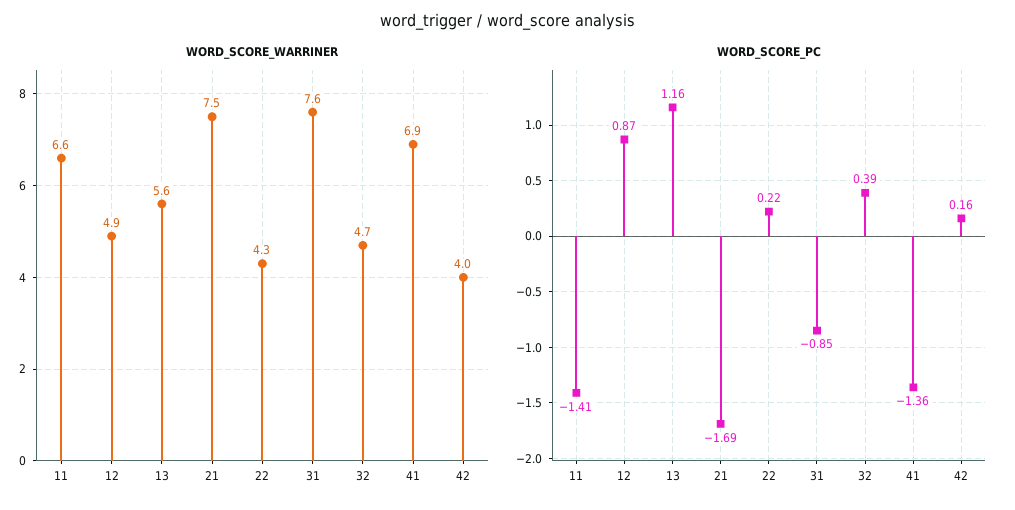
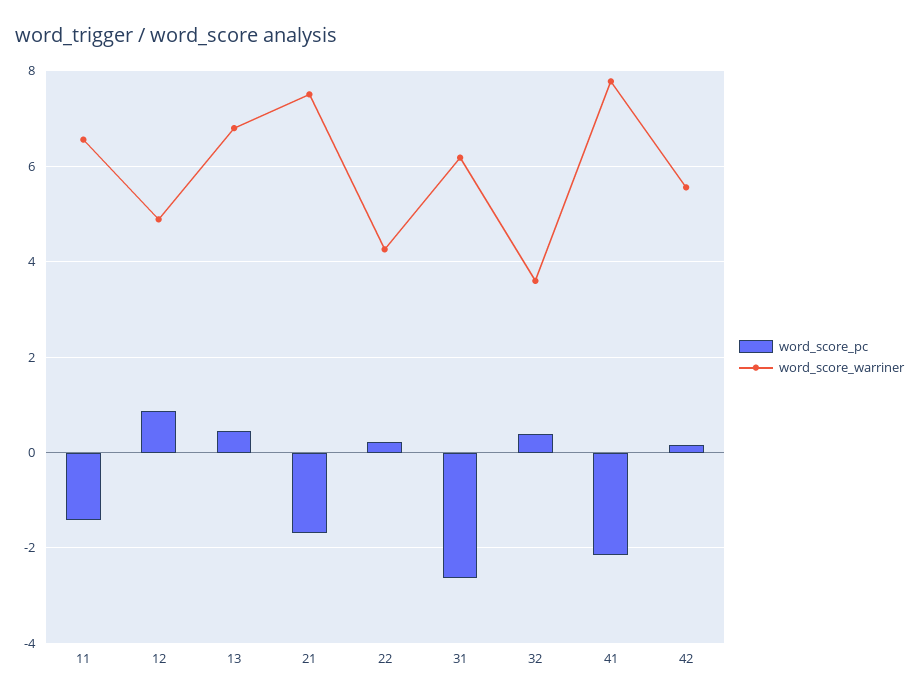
WORD_SCORE_WARRINER, 13: 5.6 -> 6.8
WORD_SCORE_WARRINER, 31: 7.6 -> 6.2
WORD_SCORE_WARRINER, 32: 4.7 -> 3.6
WORD_SCORE_WARRINER, 41: 6.9 -> 7.8
WORD_SCORE_WARRINER, 42: 4 -> 5.6
WORD_SCORE_PC, 13: 1.16 -> 0.4
WORD_SCORE_PC, 31: -0.85 -> -2.6
WORD_SCORE_PC, 41: -1.36 -> -2.2

